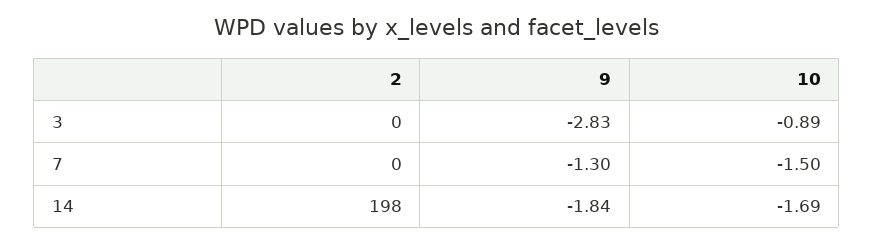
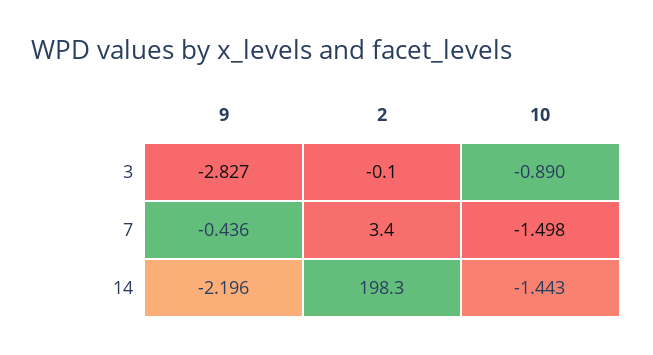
2, 7: 0 -> 3.4
9, 7: -1.3 -> -0.436
9, 14: -1.84 -> -2.196
10, 14: -1.69 -> -1.443

